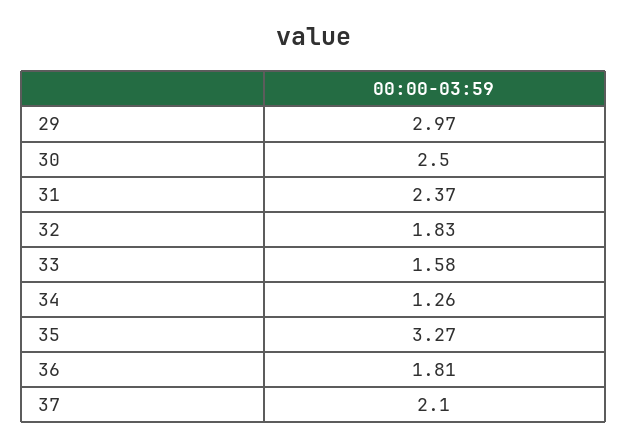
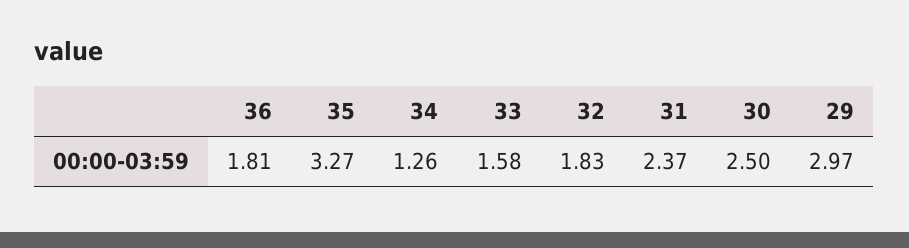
37: 2.1 -> none

